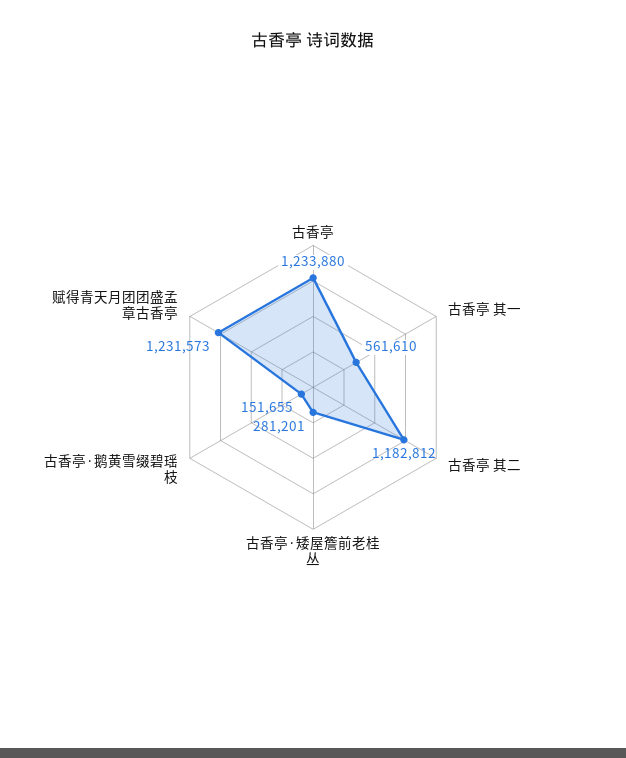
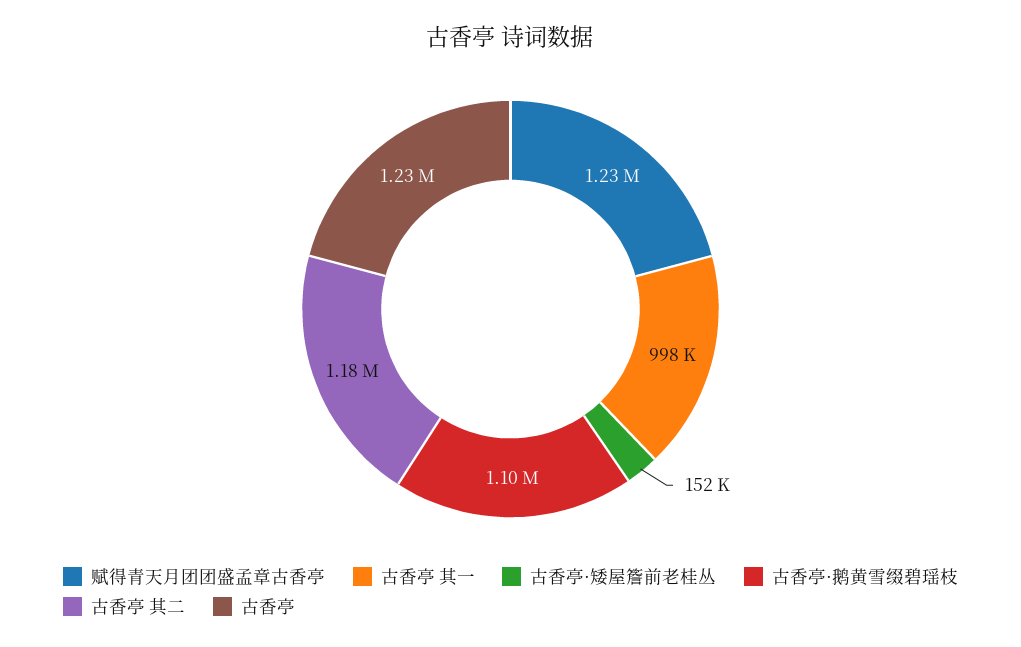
古香亭 其一: 561610 -> 998000
古香亭·矮屋簷前老桂丛: 281201 -> 152000
古香亭·鹅黄雪缀碧瑶枝: 151655 -> 1100000

